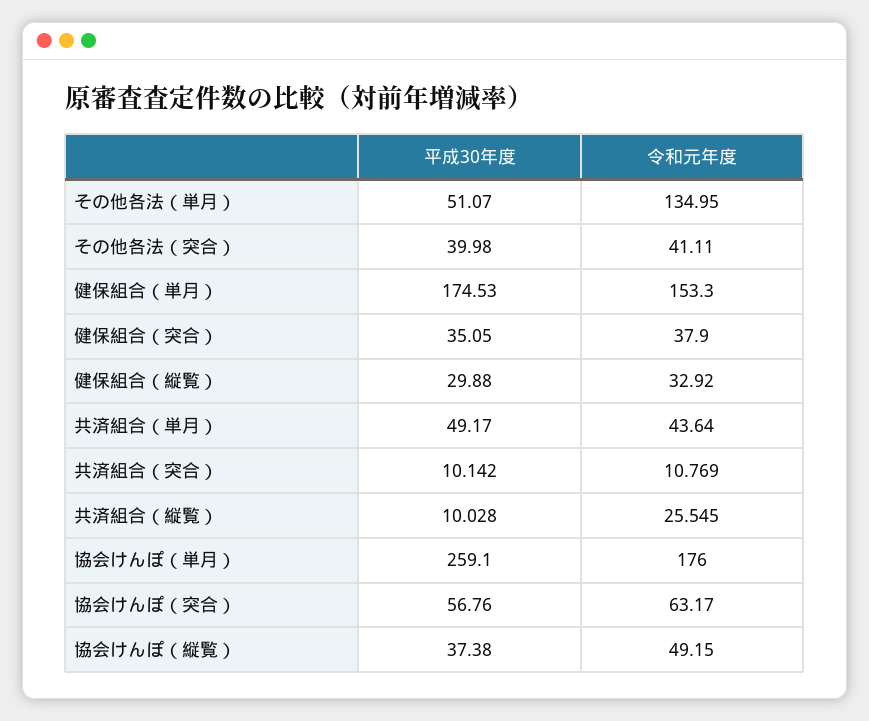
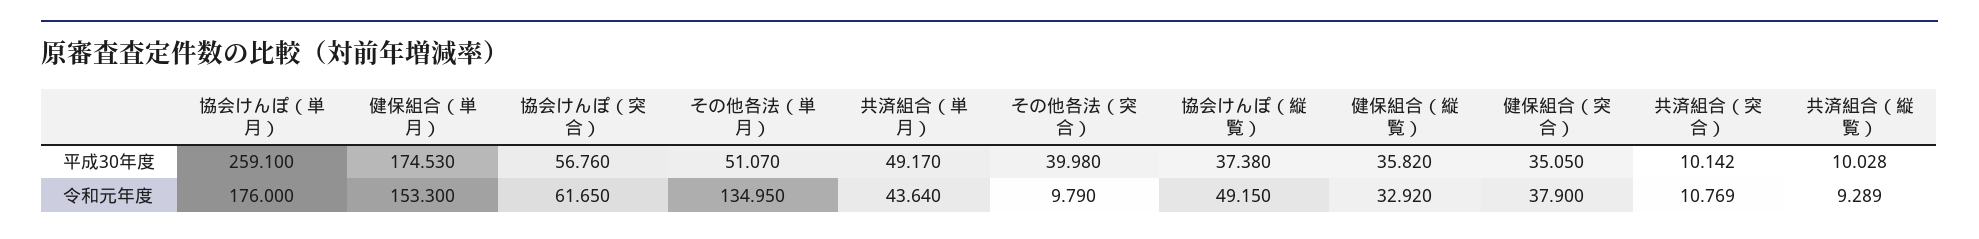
令和元年度, その他各法（突合）: 41.11 -> 9.79
平成30年度, 健保組合（縦覧）: 29.88 -> 35.82
令和元年度, 共済組合（縦覧）: 25.545 -> 9.289
令和元年度, 協会けんぽ（突合）: 63.17 -> 61.65

